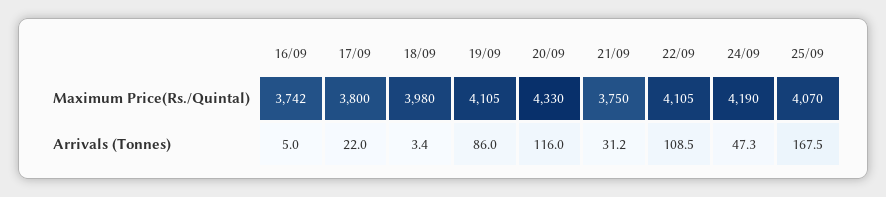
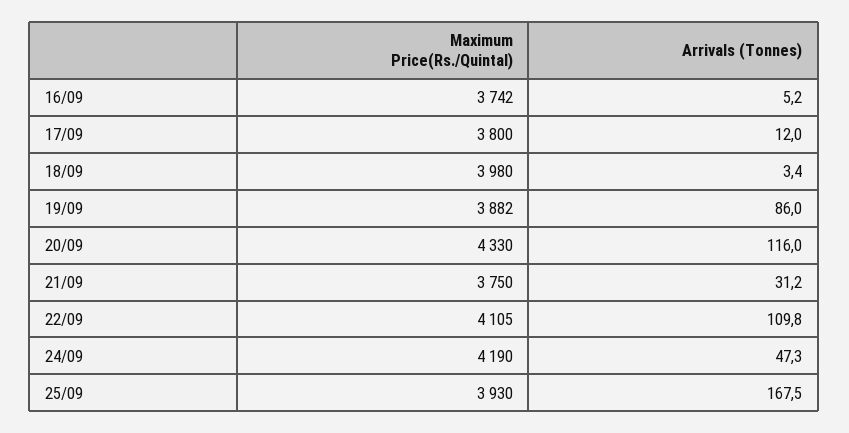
19/09, Maximum Price(Rs./Quintal): 4105 -> 3882
25/09, Maximum Price(Rs./Quintal): 4070 -> 3930
16/09, Arrivals (Tonnes): 5 -> 5.2
17/09, Arrivals (Tonnes): 22 -> 12
22/09, Arrivals (Tonnes): 108.5 -> 109.8

